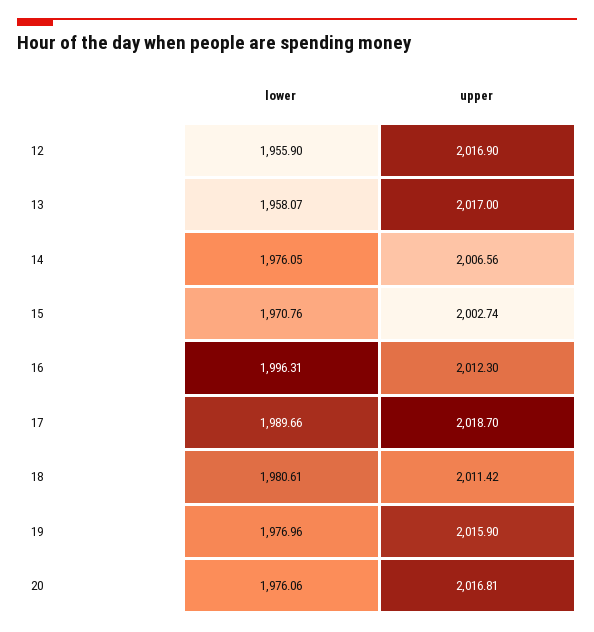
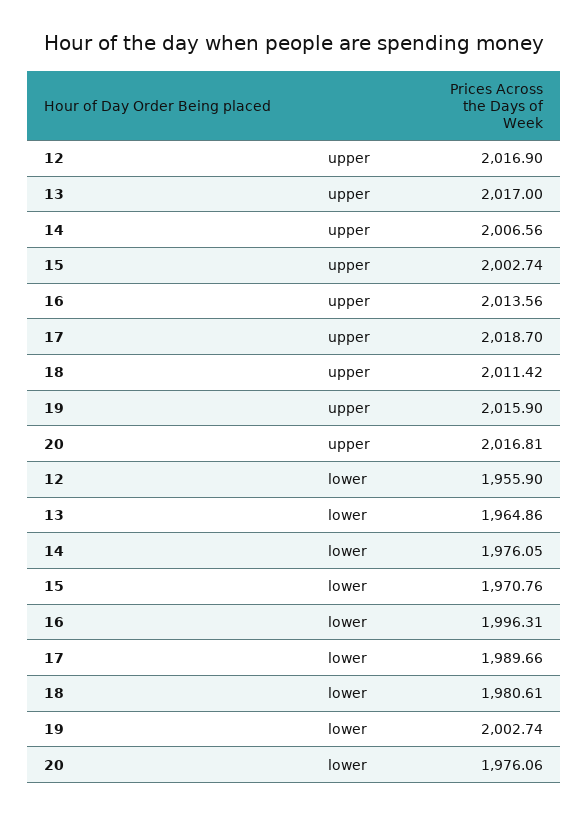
lower, 13: 1958.07 -> 1964.86
upper, 16: 2012.3 -> 2013.56
lower, 19: 1976.96 -> 2002.74

